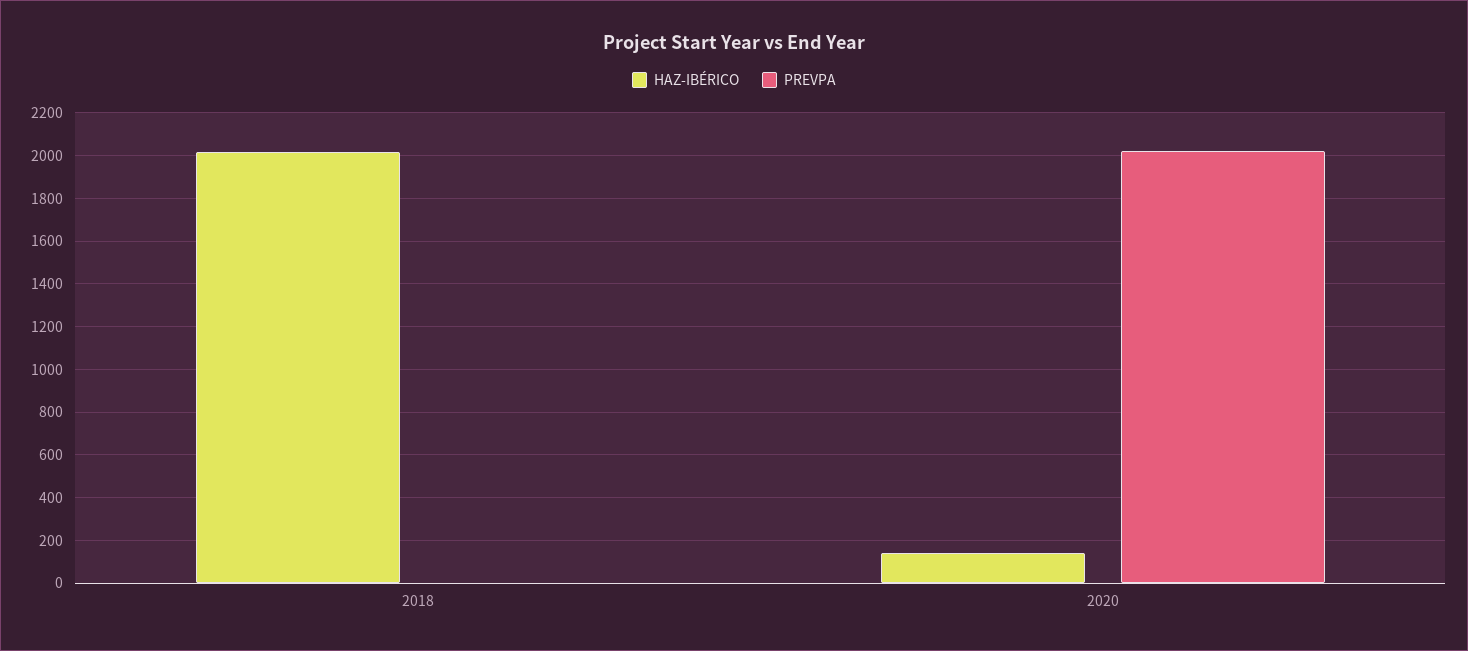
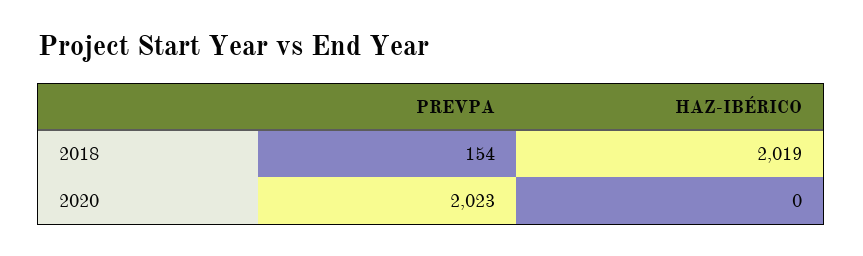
PREVPA, 2018: 0 -> 154
HAZ-IBÉRICO, 2020: 150 -> 0

